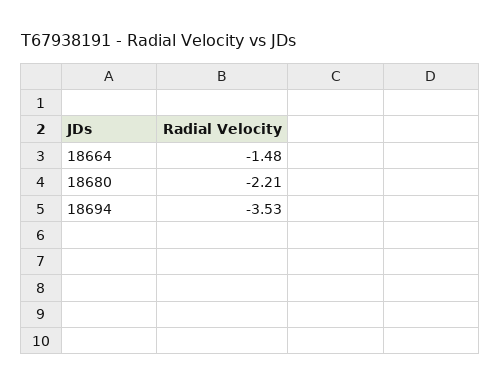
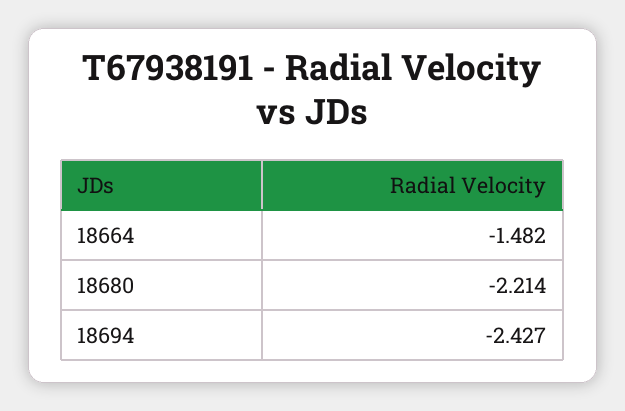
18694: -3.53 -> -2.427

